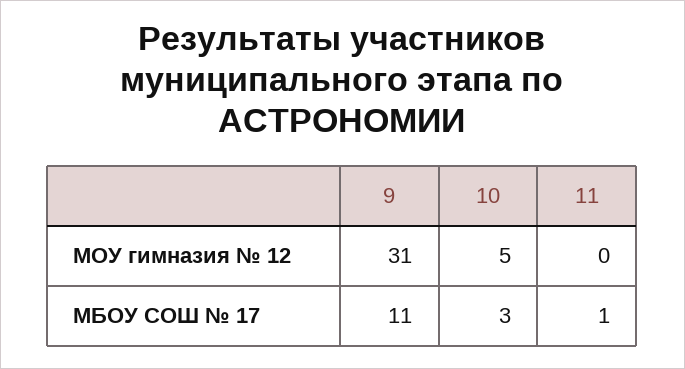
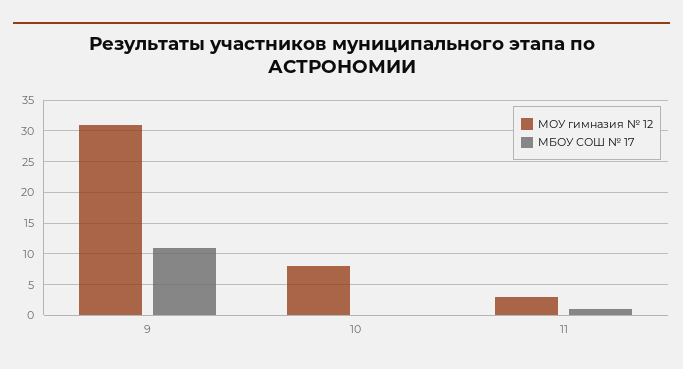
МОУ гимназия № 12, 10: 5 -> 8
МОУ гимназия № 12, 11: 0 -> 3
МБОУ СОШ № 17, 10: 3 -> 0

